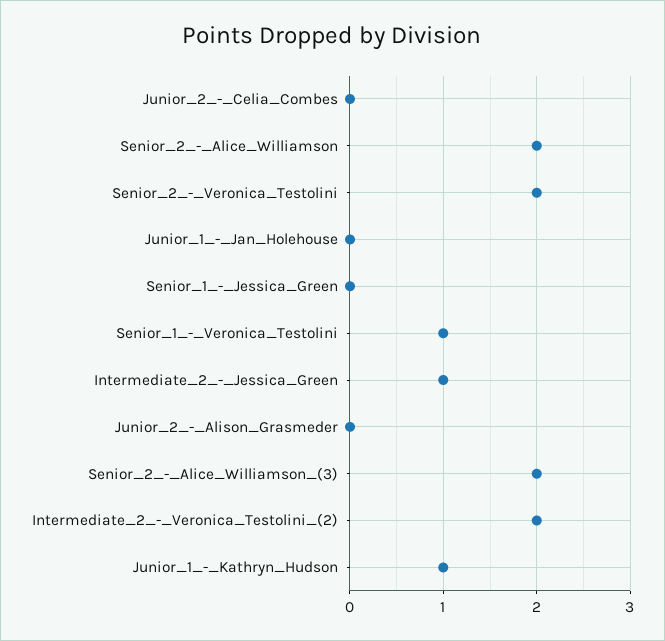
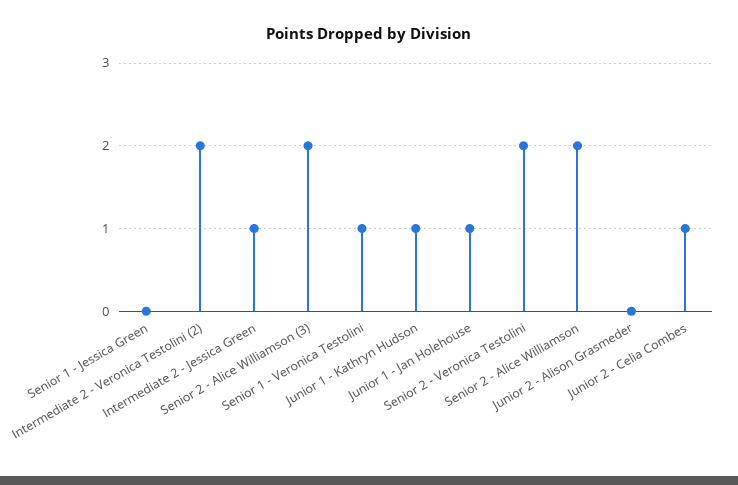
Junior_2_-_Celia_Combes: 0 -> 1
Junior_1_-_Jan_Holehouse: 0 -> 1

